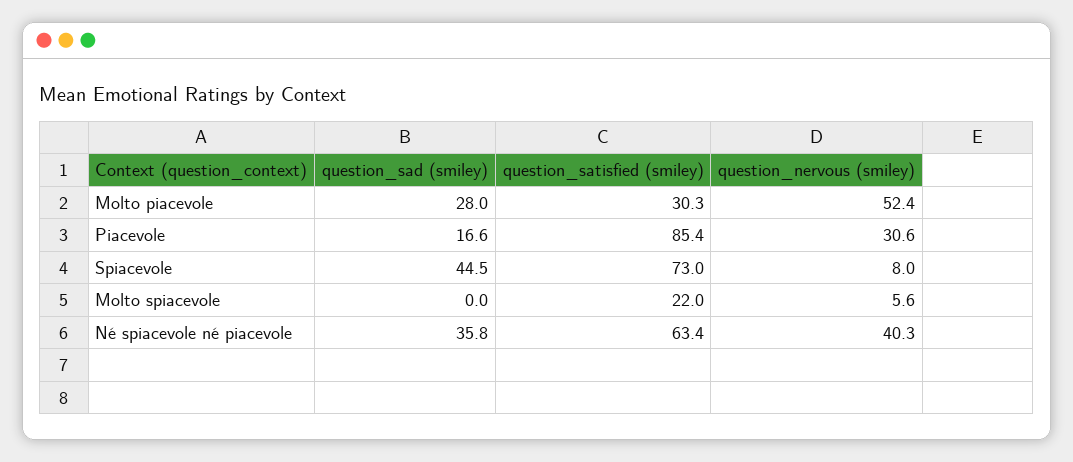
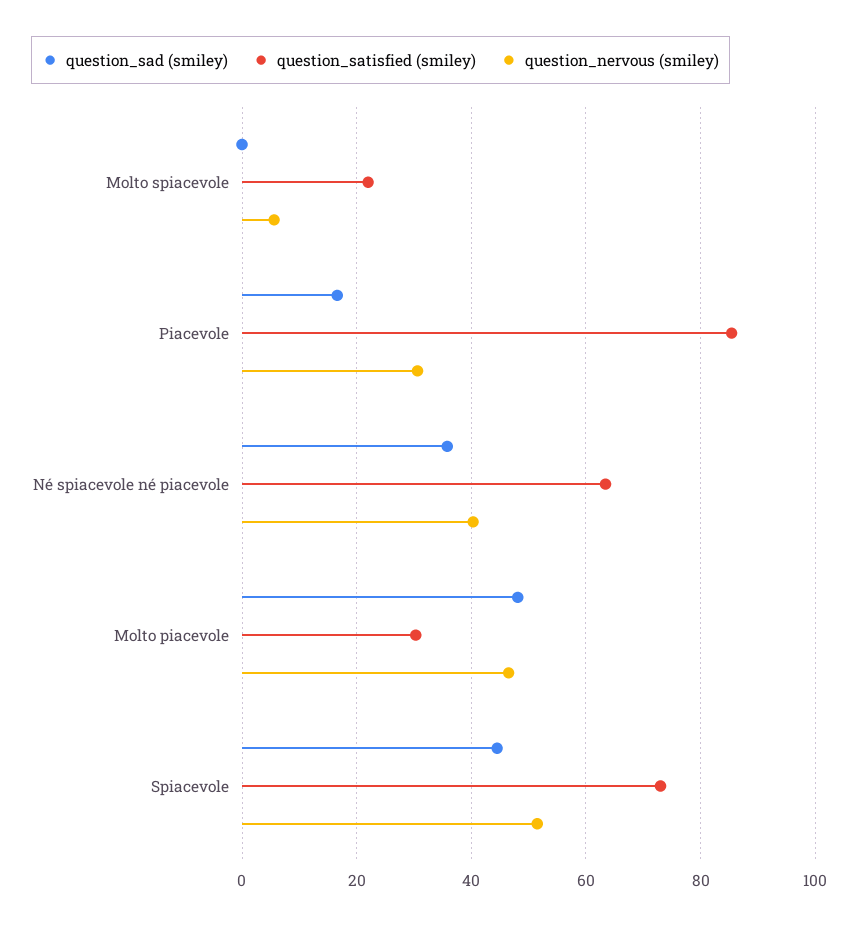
question_sad (smiley), Molto piacevole: 28 -> 48
question_nervous (smiley), Molto piacevole: 52.4 -> 46
question_nervous (smiley), Spiacevole: 8 -> 52

